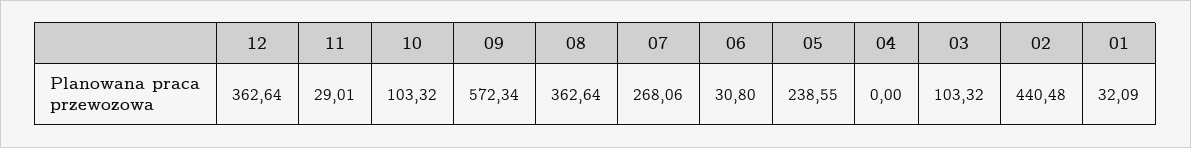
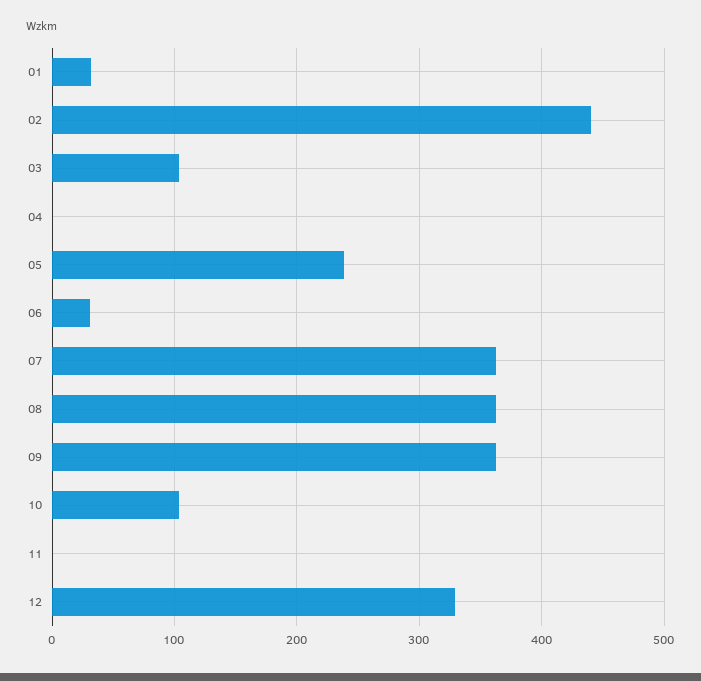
12: 362.64 -> 330
11: 29.01 -> 0
09: 572.34 -> 360
07: 268.06 -> 360

